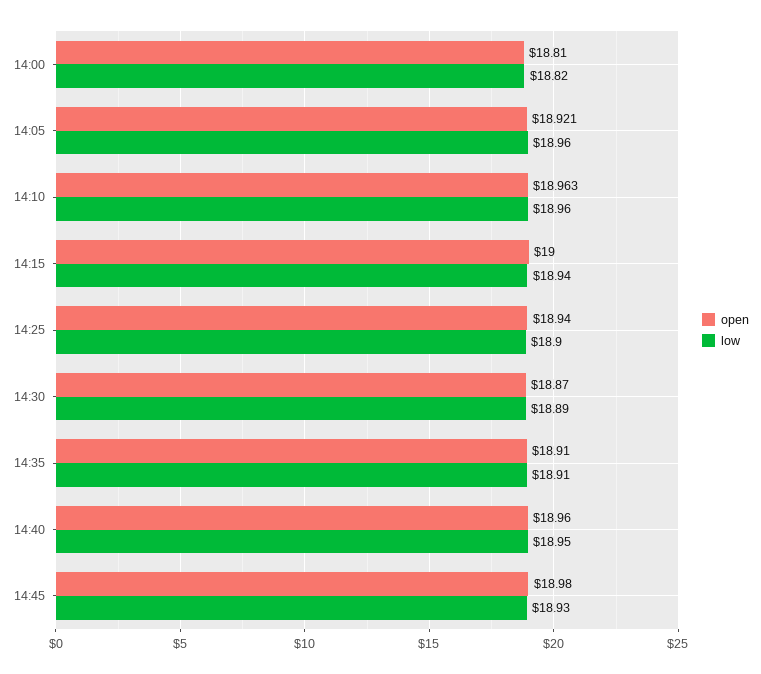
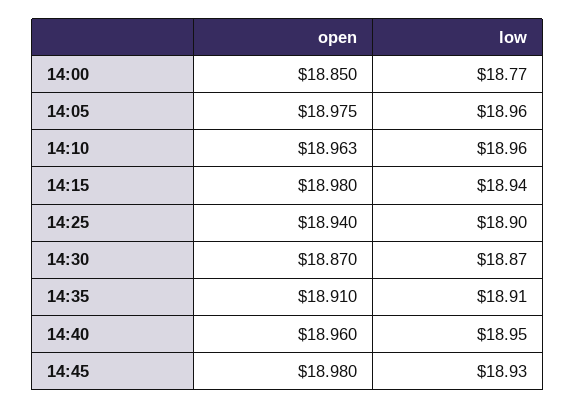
open, 14:00: 18.81 -> 18.85
low, 14:00: 18.82 -> 18.77
open, 14:05: 18.921 -> 18.975
open, 14:15: 19 -> 18.98
low, 14:30: 18.89 -> 18.87

